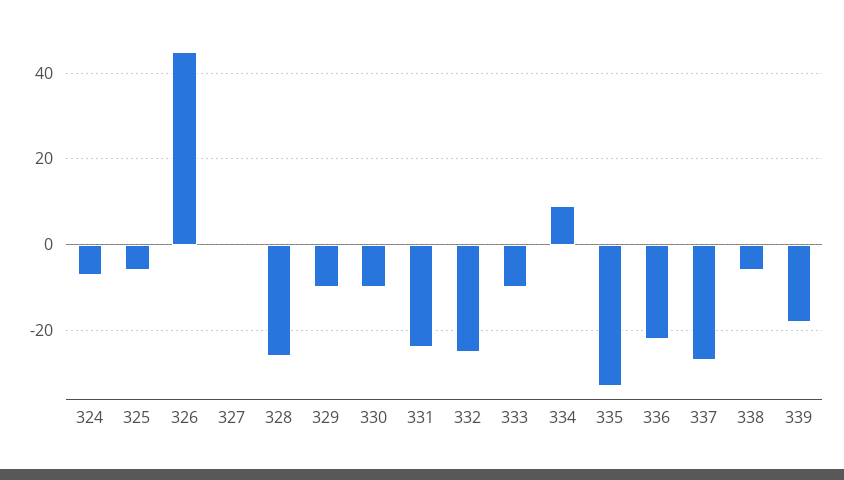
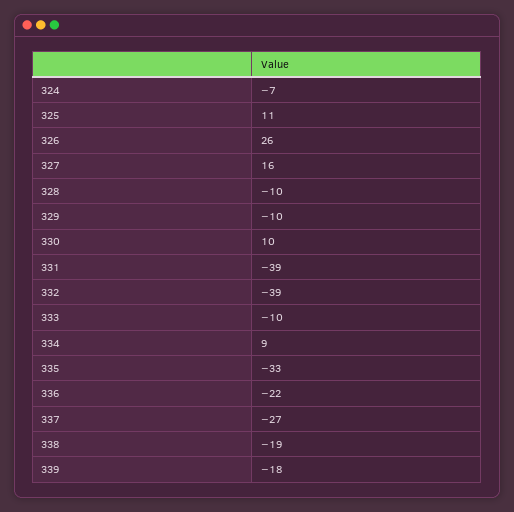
325: -5 -> 11
326: 45 -> 26
327: 0 -> 16
328: -25 -> -10
330: -10 -> 10
331: -25 -> -39
332: -25 -> -39
338: -5 -> -19

